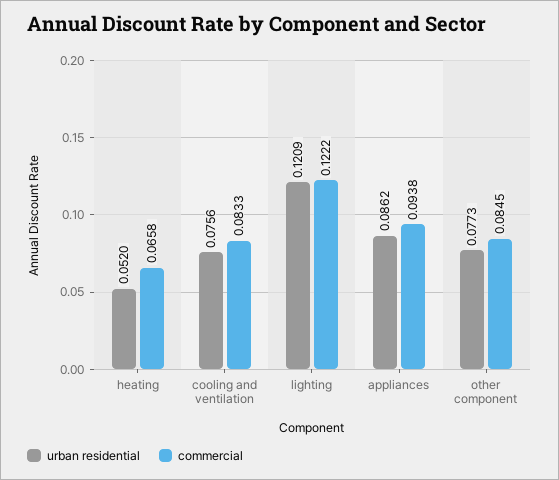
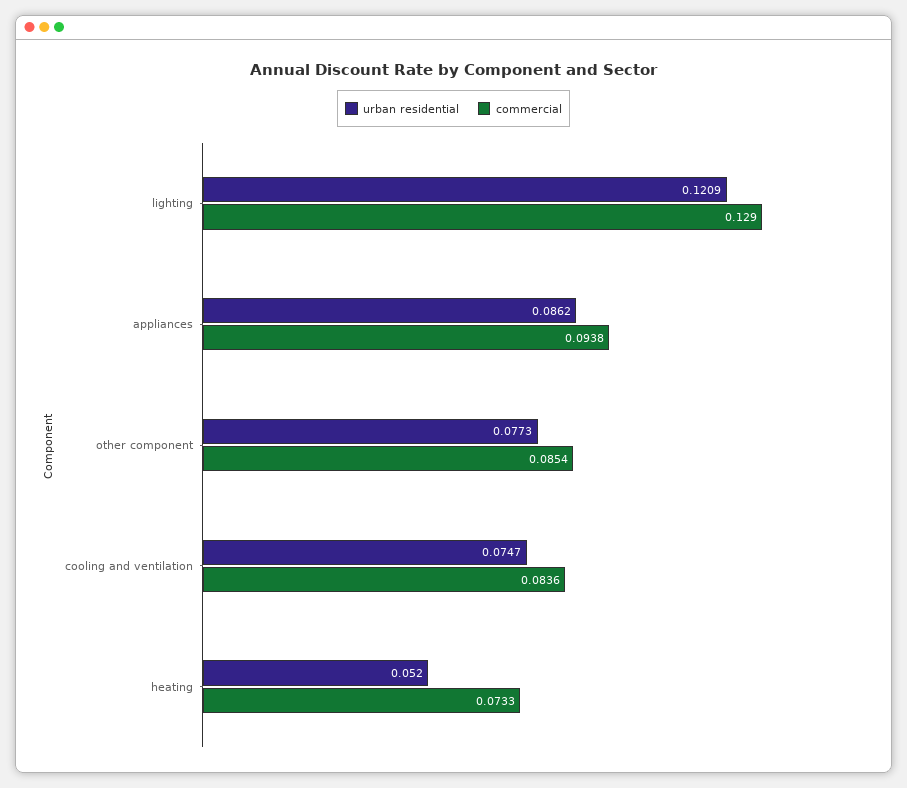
commercial, heating: 0.0658 -> 0.0733
urban residential, cooling and ventilation: 0.0756 -> 0.0747
commercial, cooling and ventilation: 0.0833 -> 0.0836
commercial, lighting: 0.1222 -> 0.129
commercial, other component: 0.0845 -> 0.0854

